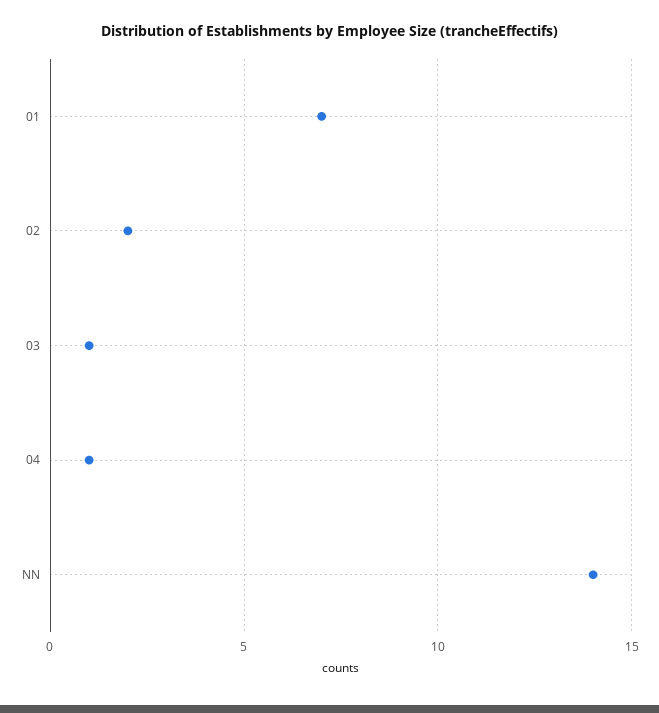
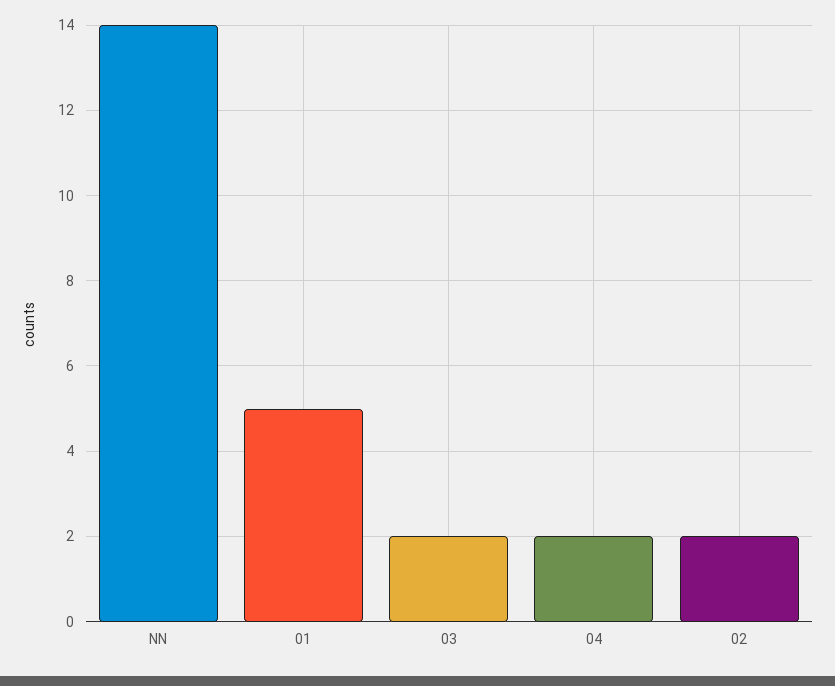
01: 7 -> 5
03: 1 -> 2
04: 1 -> 2

